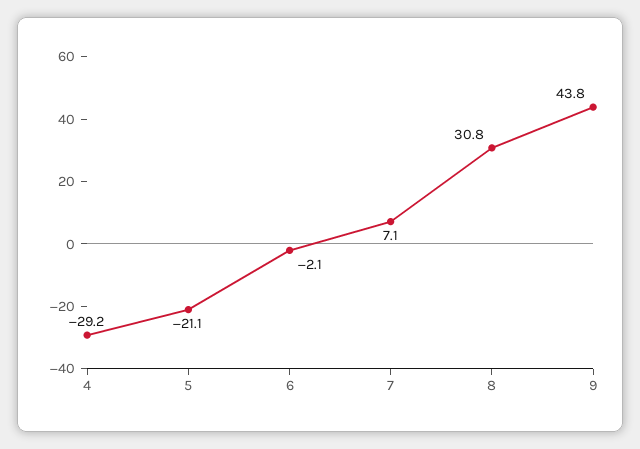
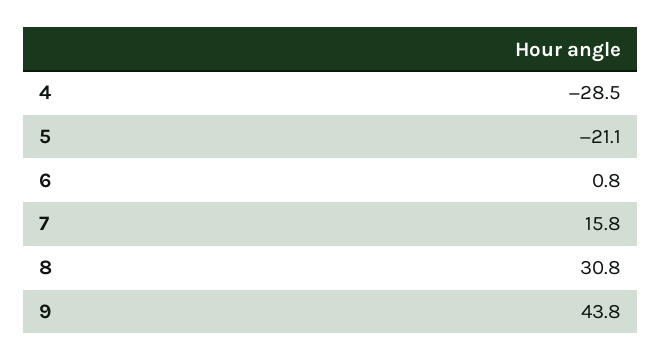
4: -29.2 -> -28.5
6: -2.1 -> 0.8
7: 7.1 -> 15.8

